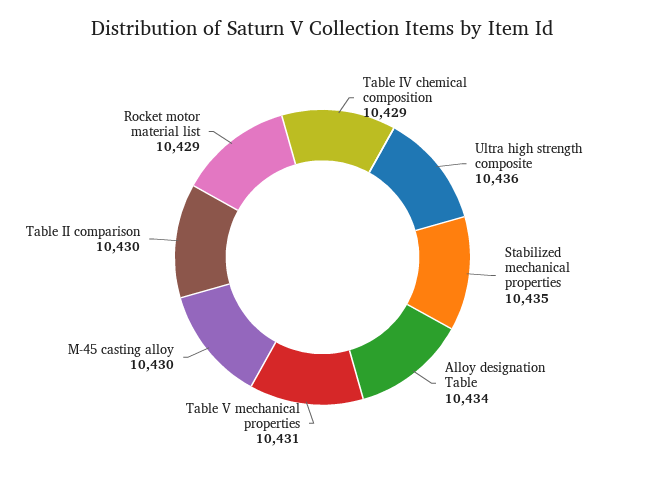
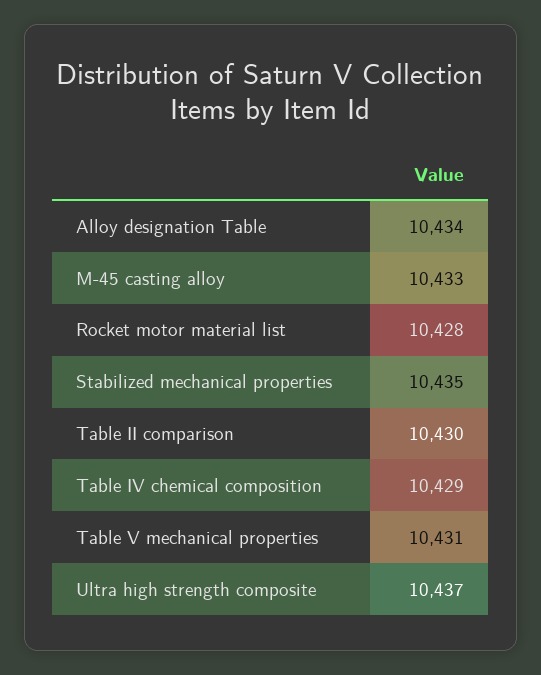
Ultra high strength composite: 10436 -> 10437
M-45 casting alloy: 10430 -> 10433
Rocket motor material list: 10429 -> 10428

